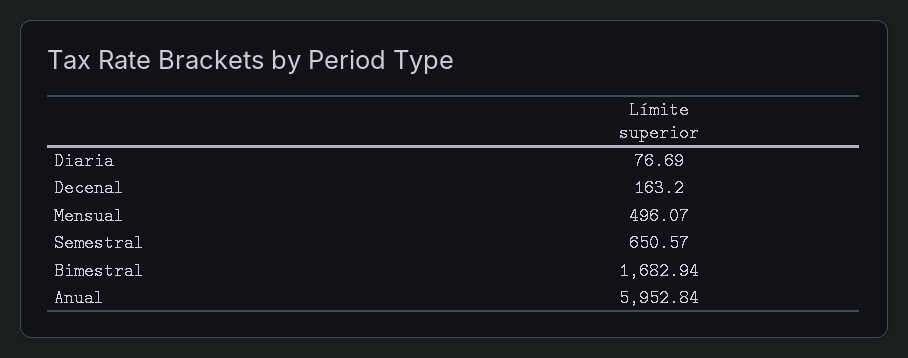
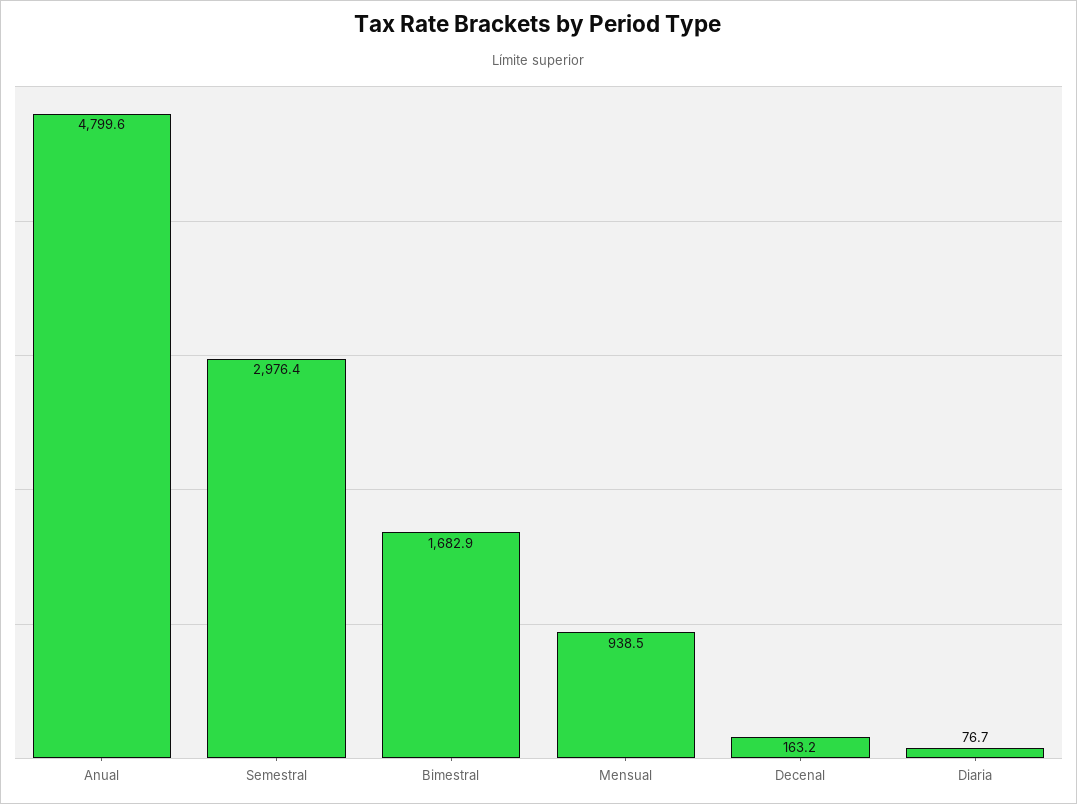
Mensual: 496.07 -> 938.5
Semestral: 650.57 -> 2976.4
Anual: 5952.84 -> 4799.6

